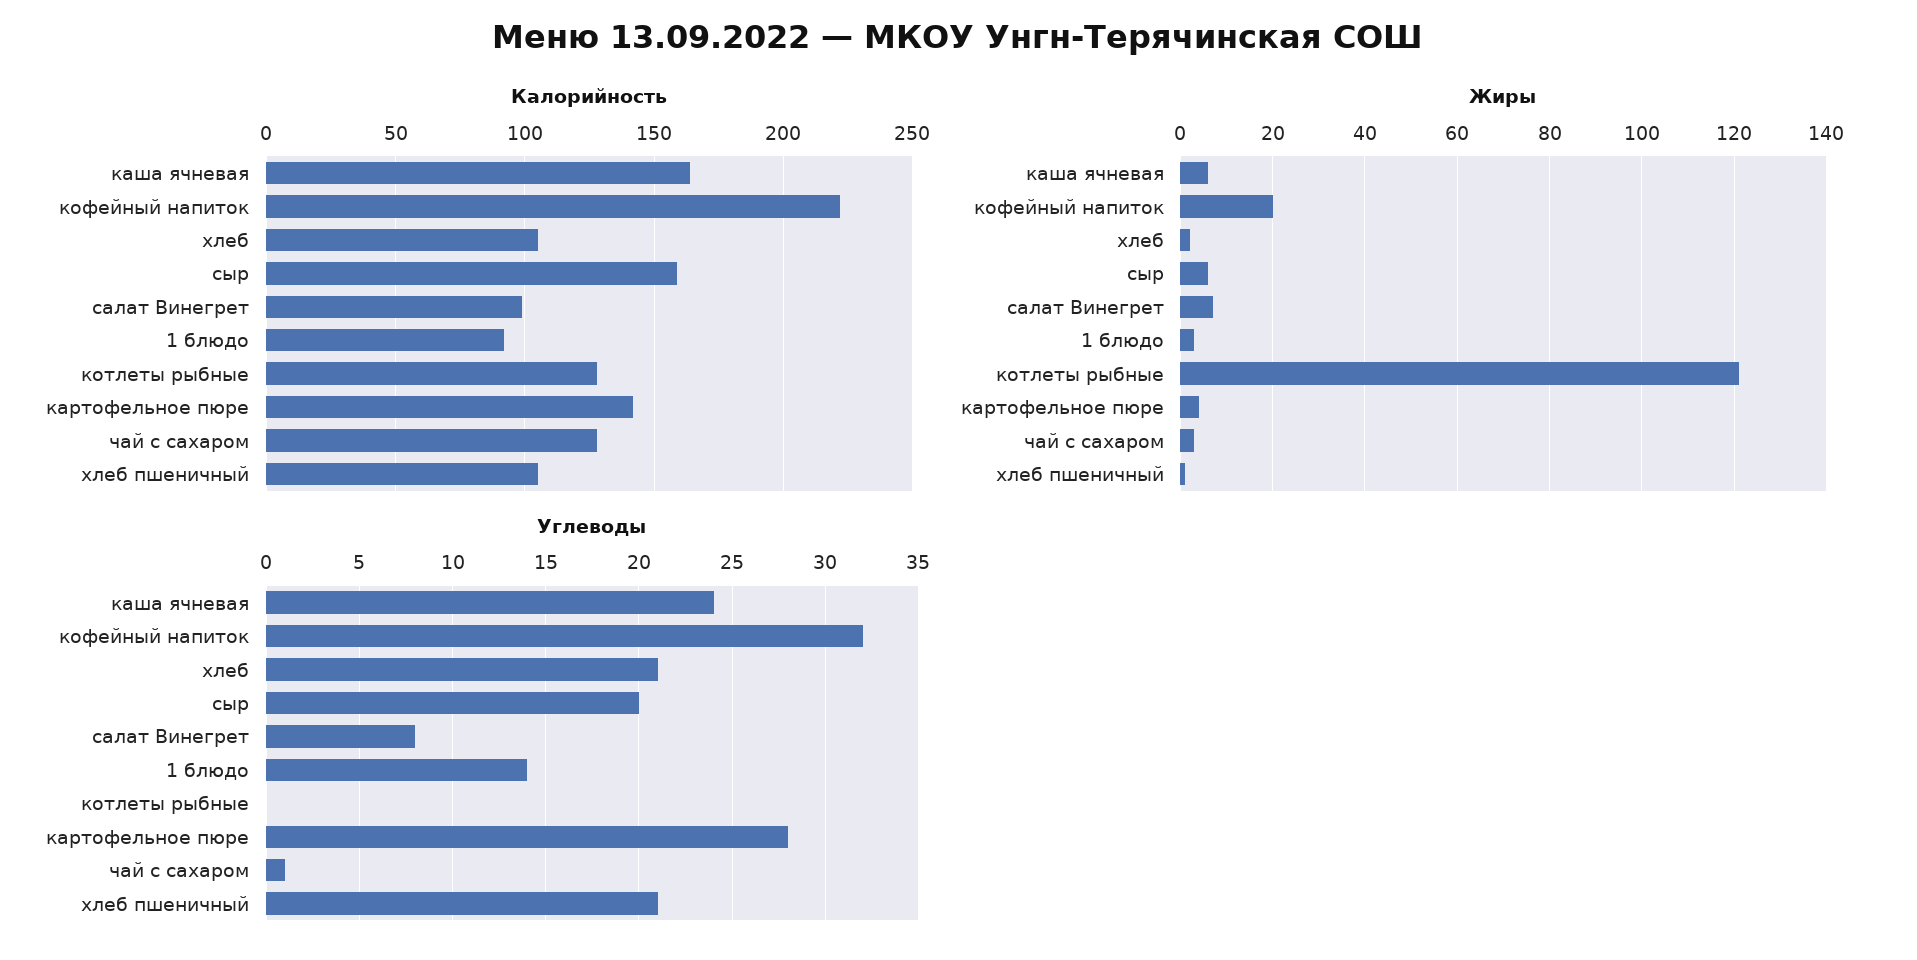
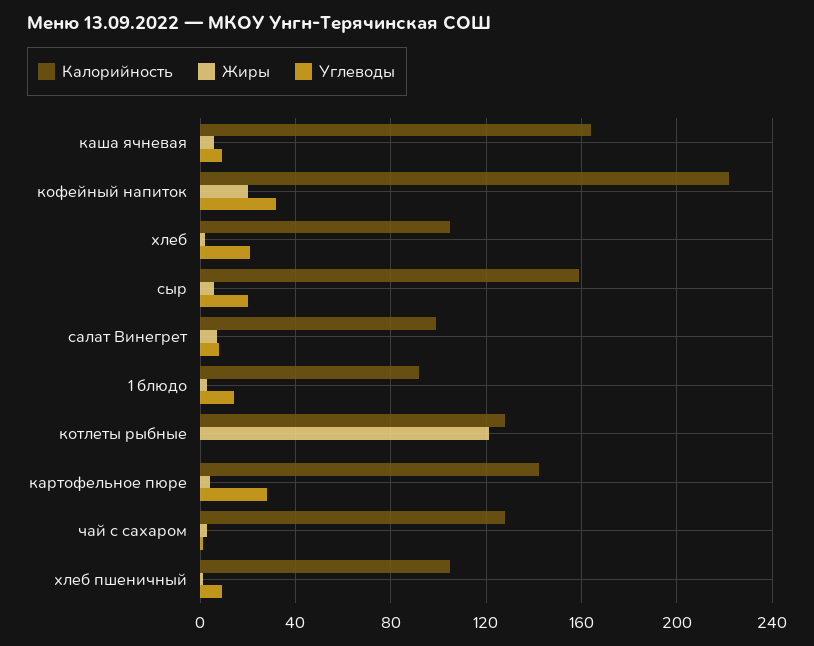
Углеводы, каша ячневая: 24 -> 10
Углеводы, хлеб пшеничный: 21 -> 10

